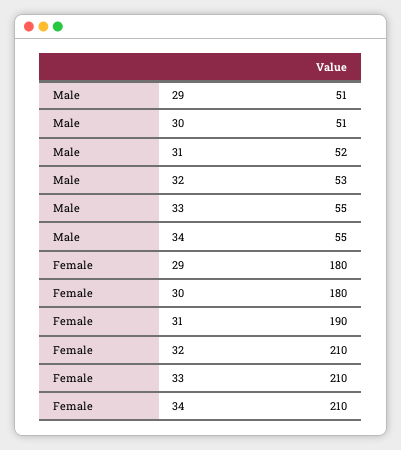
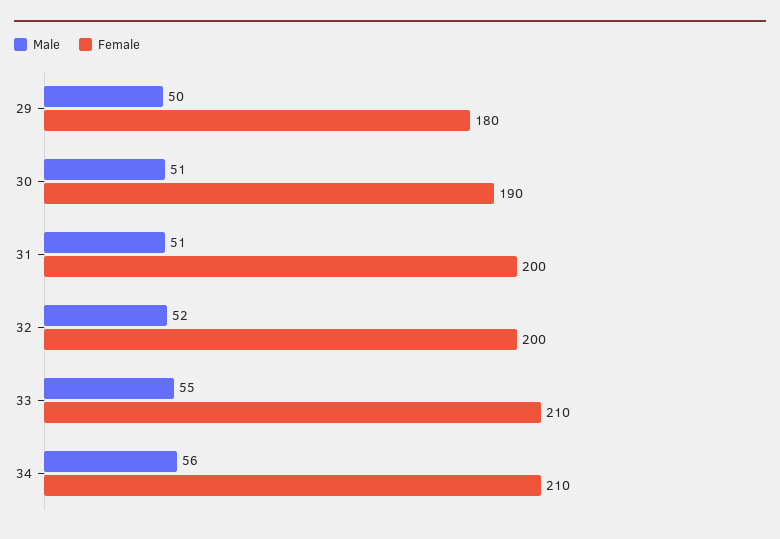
Male, 29: 51 -> 50
Male, 31: 52 -> 51
Male, 32: 53 -> 52
Male, 34: 55 -> 56
Female, 30: 180 -> 190
Female, 31: 190 -> 200
Female, 32: 210 -> 200

